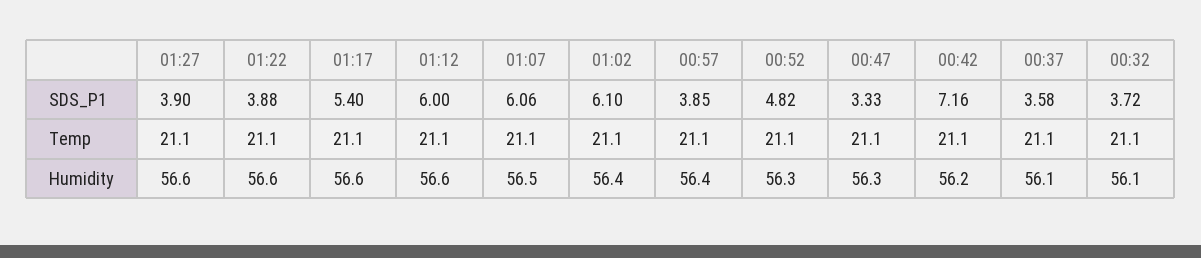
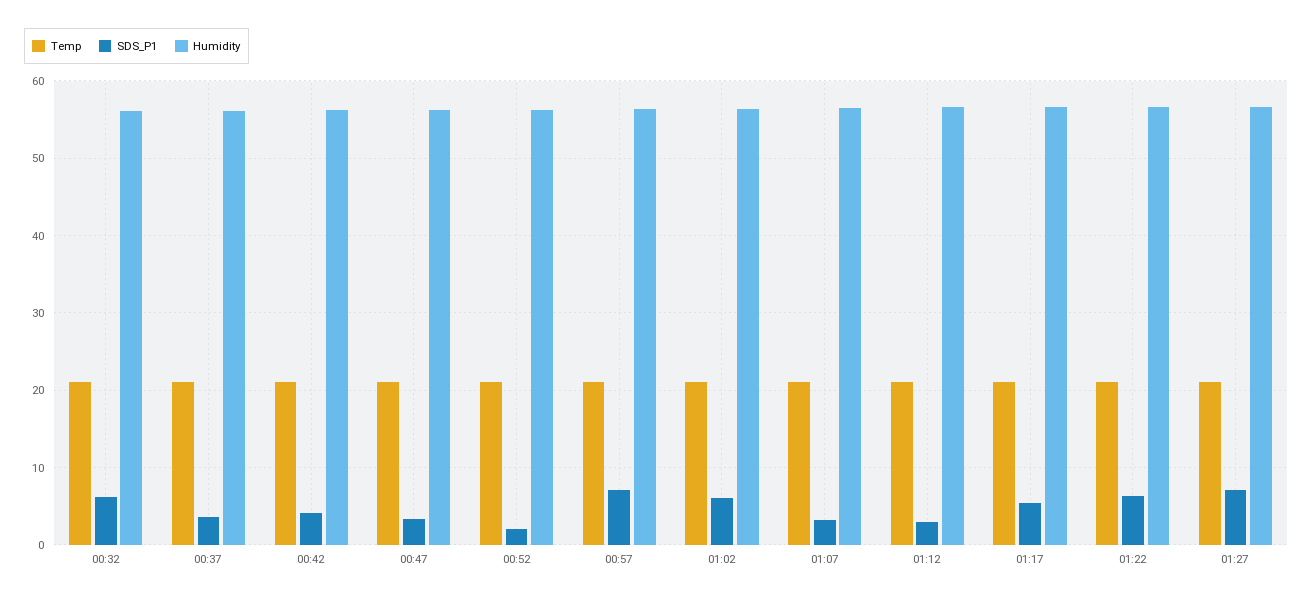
SDS_P1, 01:27: 3.9 -> 7
SDS_P1, 01:22: 3.88 -> 6
SDS_P1, 01:12: 6 -> 3
SDS_P1, 01:07: 6.06 -> 3
SDS_P1, 00:57: 3.85 -> 7
SDS_P1, 00:52: 4.82 -> 2
SDS_P1, 00:42: 7.16 -> 4
SDS_P1, 00:32: 3.72 -> 6

